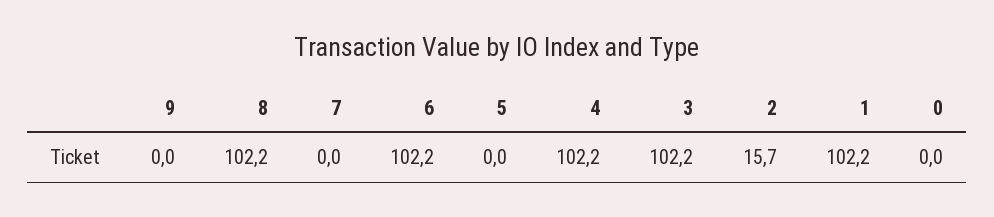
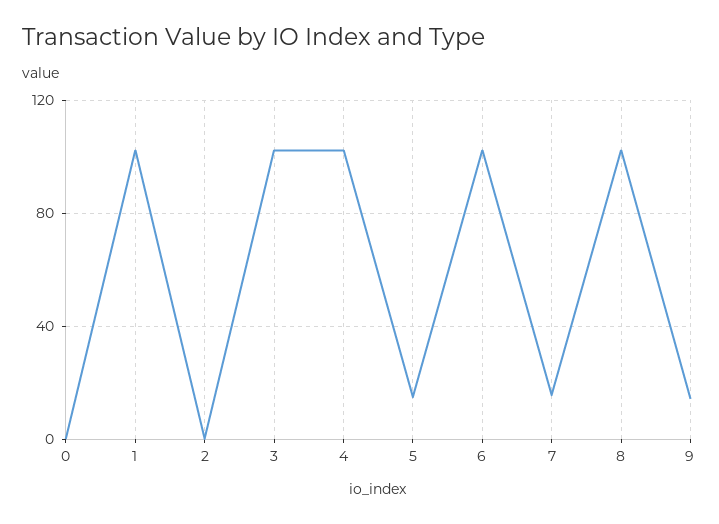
9: 0 -> 15
7: 0 -> 15
5: 0 -> 15
2: 15.7 -> 0

